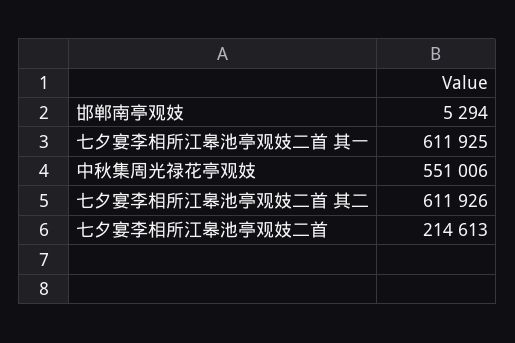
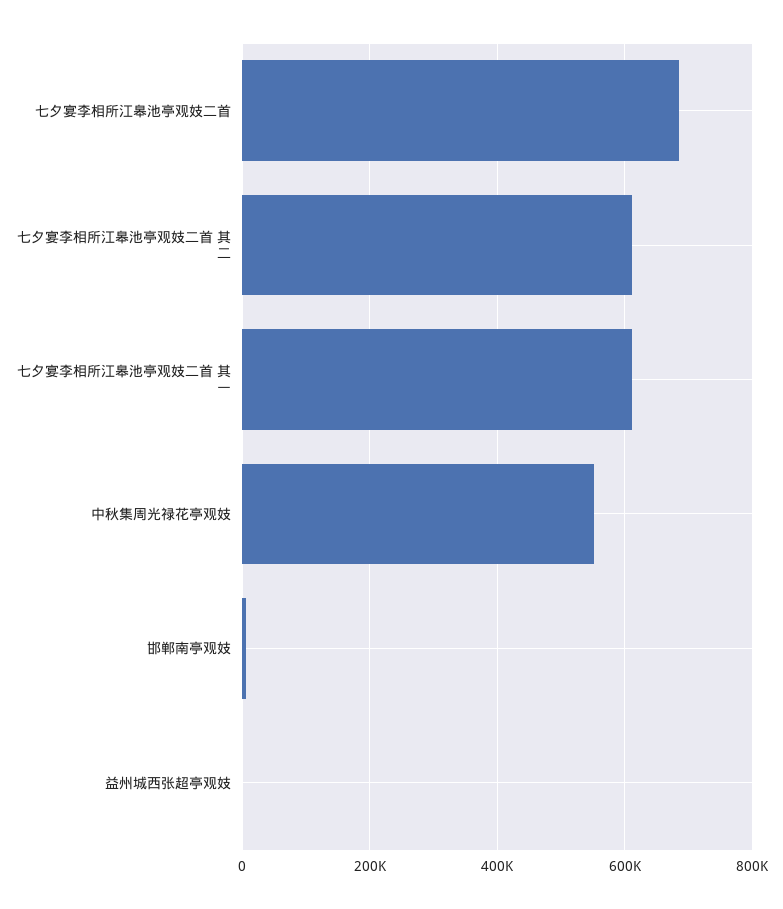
七夕宴李相所江皋池亭观妓二首: 214613 -> 680000
益州城西张超亭观妓: none -> 0

